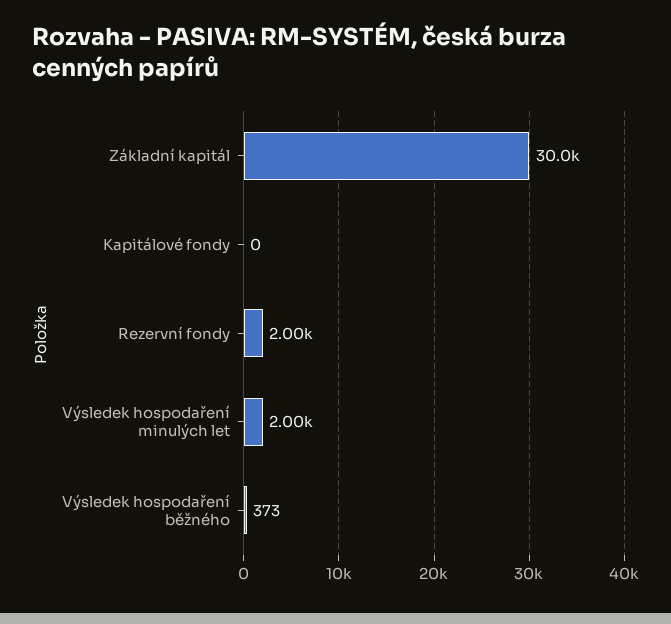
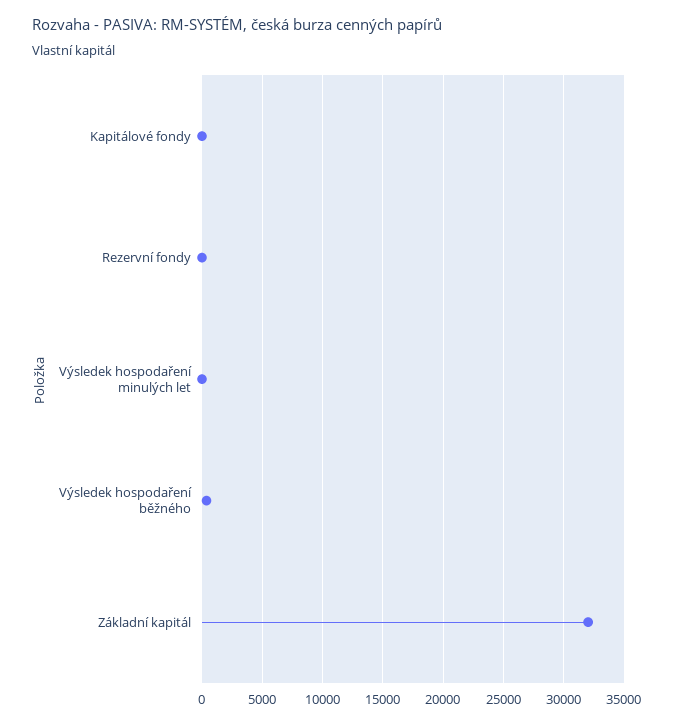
Základní kapitál: 30000 -> 32000
Rezervní fondy: 2000 -> 0
Výsledek hospodaření minulých let: 2000 -> 0

